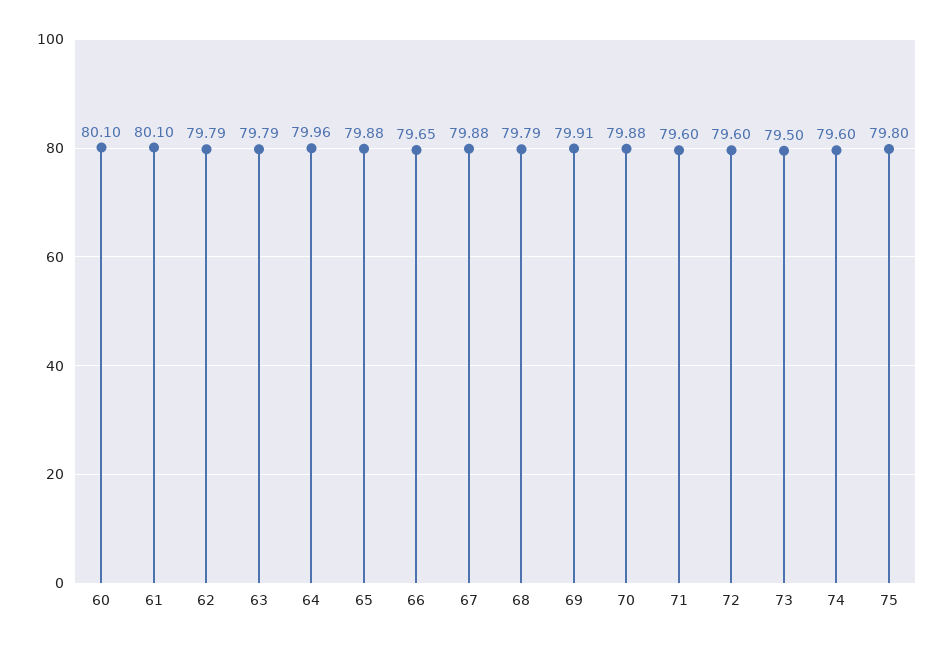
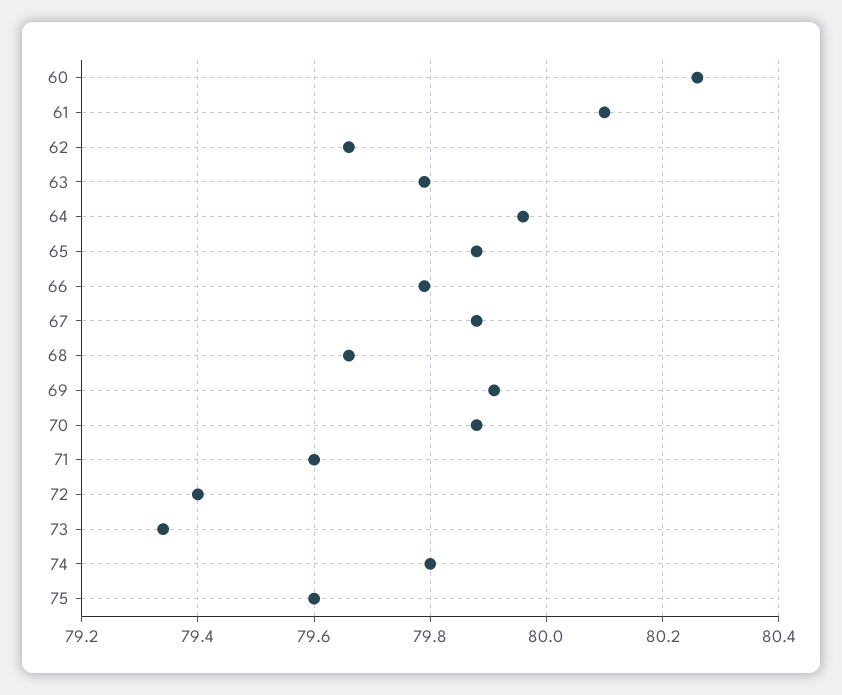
60: 80.1 -> 80.25
62: 79.79 -> 79.65
66: 79.65 -> 79.8
68: 79.79 -> 79.65
72: 79.6 -> 79.4
73: 79.5 -> 79.35
74: 79.6 -> 79.8
75: 79.8 -> 79.6

